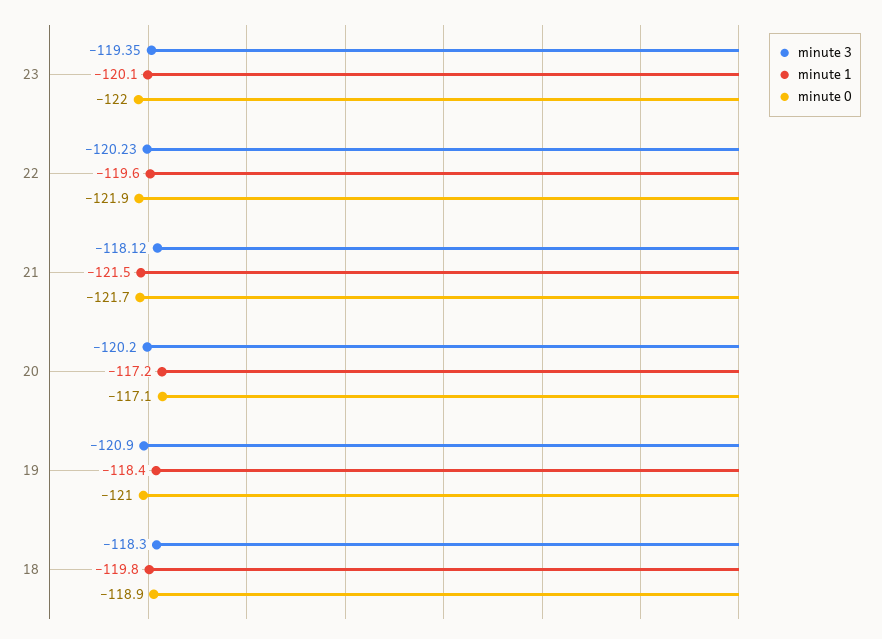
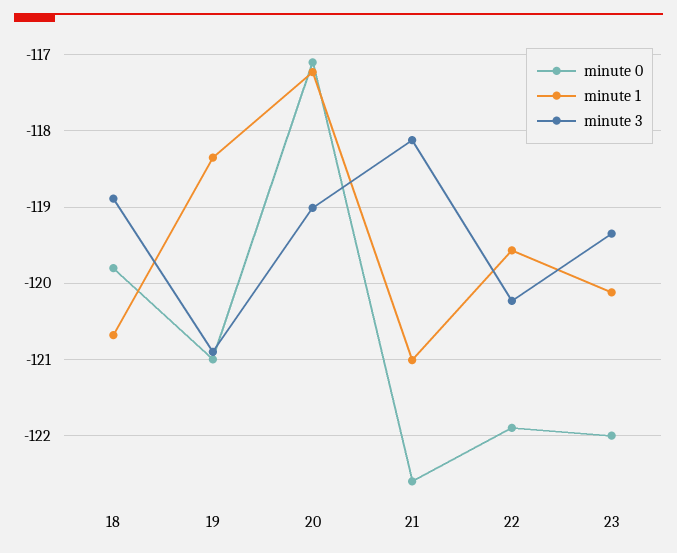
minute 1, 21: -121.5 -> -121
minute 0, 21: -121.7 -> -122.6
minute 3, 20: -120.2 -> -119
minute 3, 18: -118.3 -> -118.9
minute 1, 18: -119.8 -> -120.7
minute 0, 18: -118.9 -> -119.8

